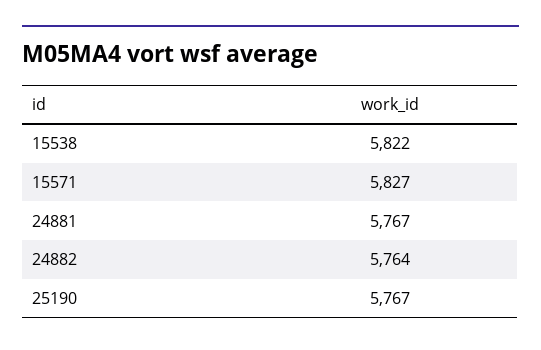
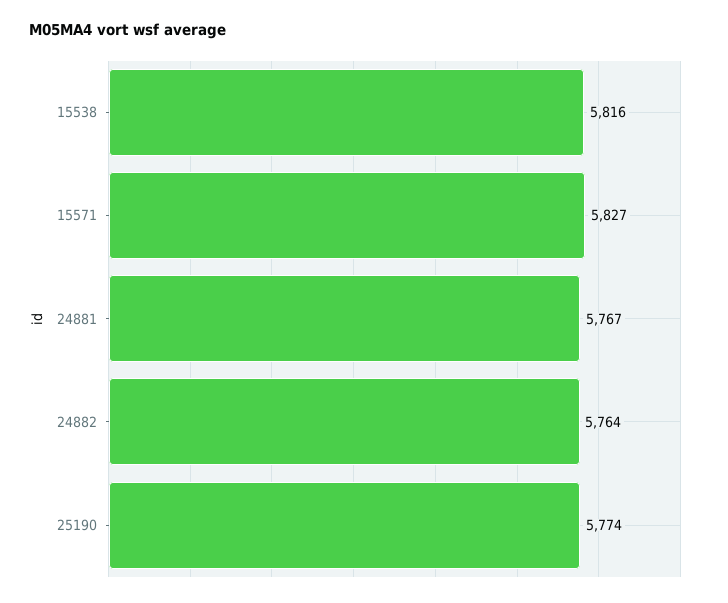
15538: 5822 -> 5816
25190: 5767 -> 5774

